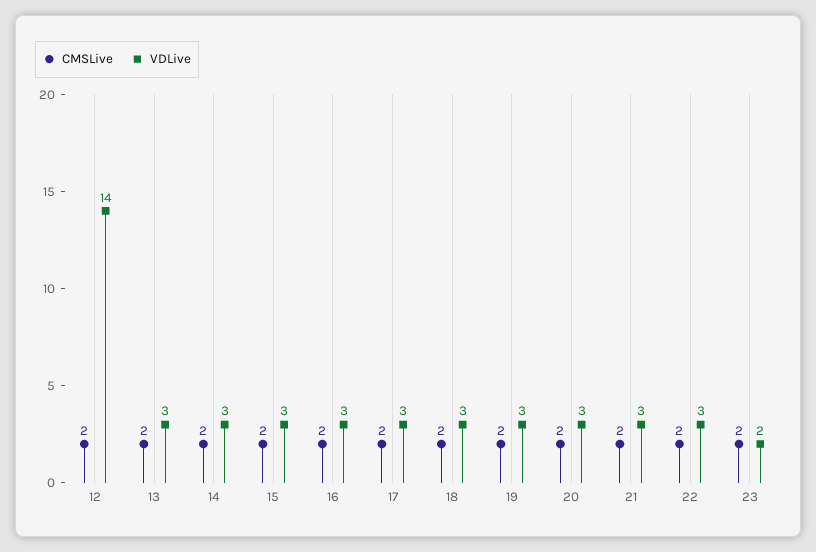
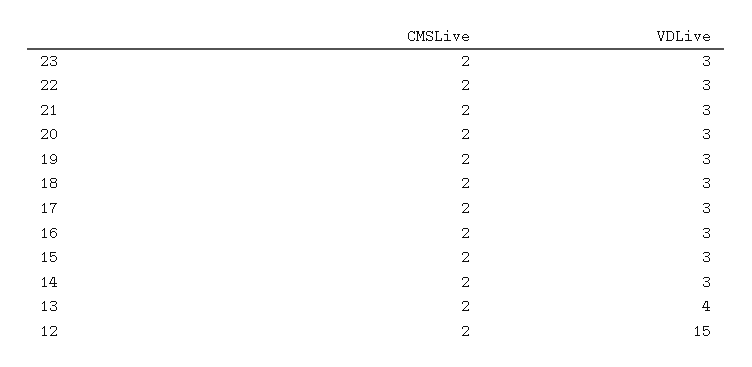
VDLive, 12: 14 -> 15
VDLive, 13: 3 -> 4
VDLive, 23: 2 -> 3

